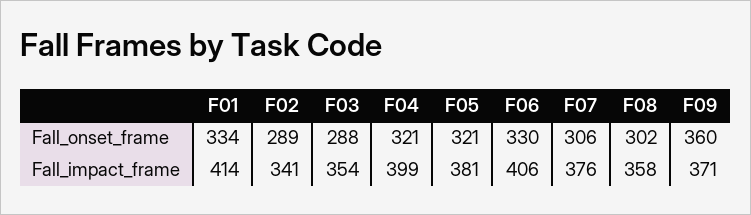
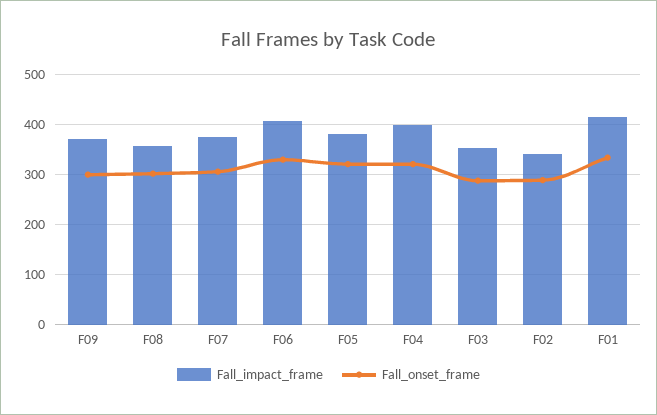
Fall_onset_frame, F09: 360 -> 300

